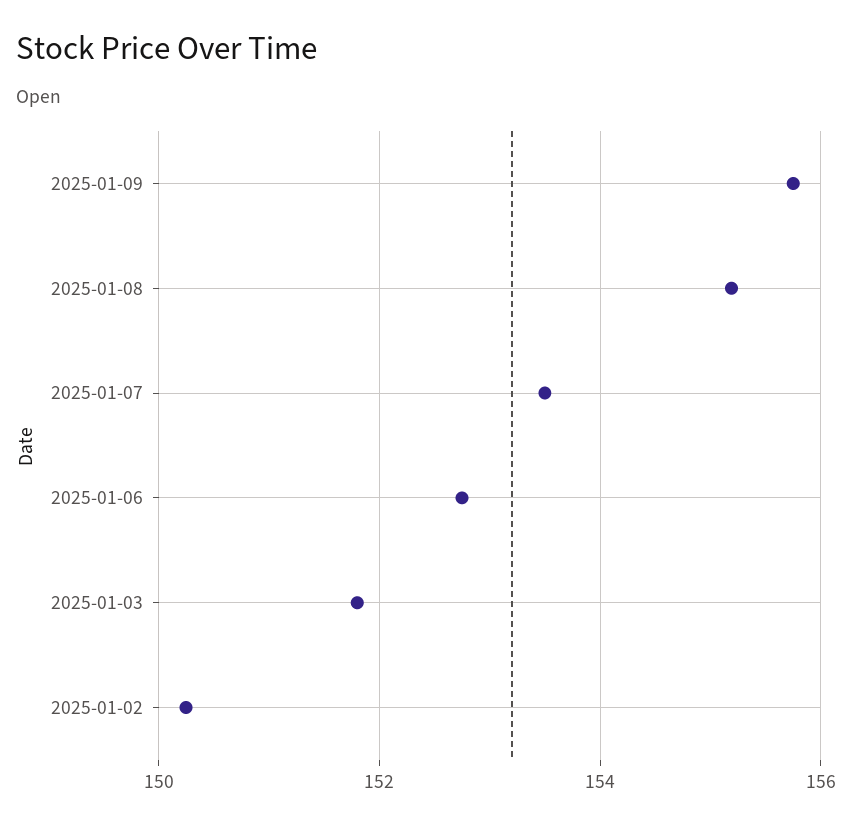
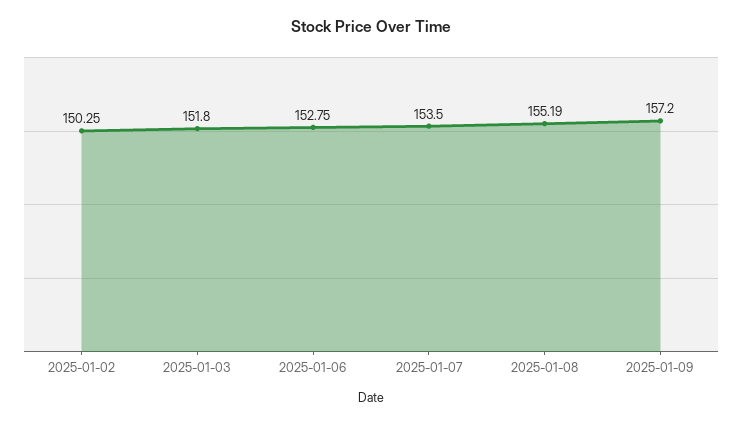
2025-01-09: 155.8 -> 157.2

